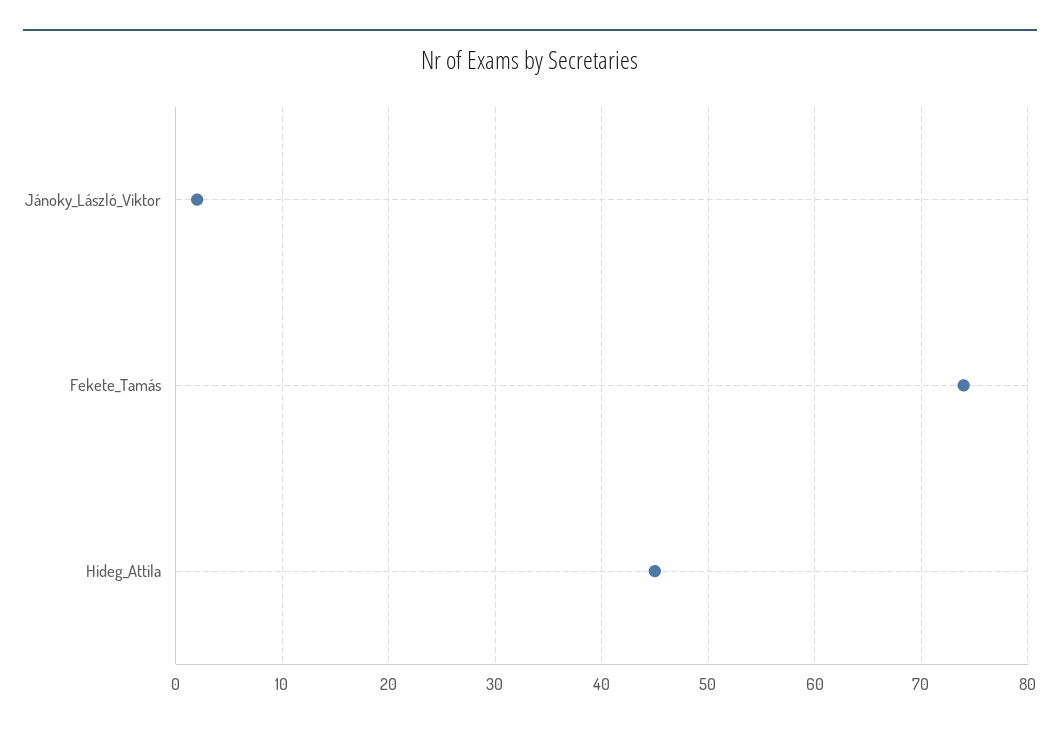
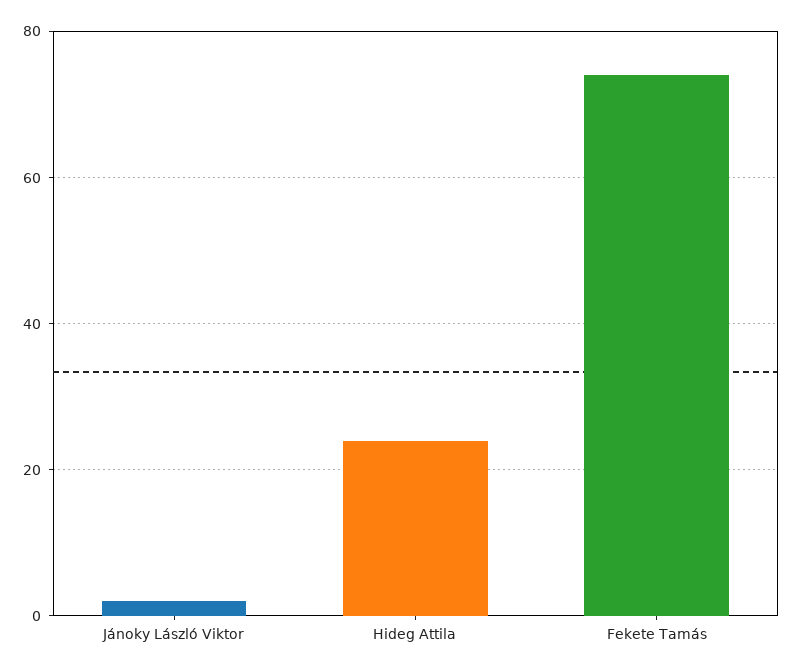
Hideg_Attila: 45 -> 25

